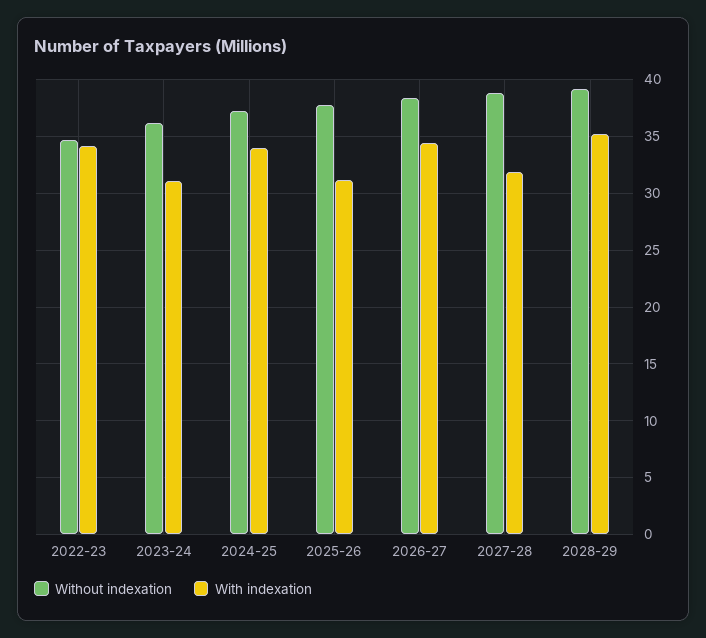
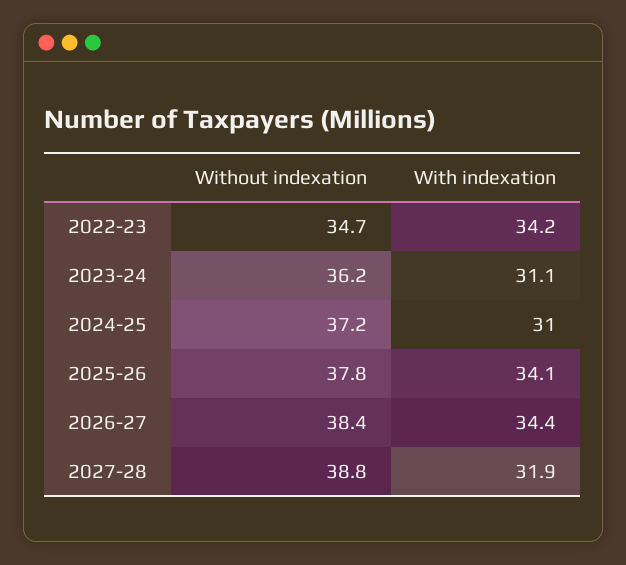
With indexation, 2024-25: 34 -> 31
With indexation, 2025-26: 31 -> 34.1
Without indexation, 2028-29: 39 -> none
With indexation, 2028-29: 35 -> none

